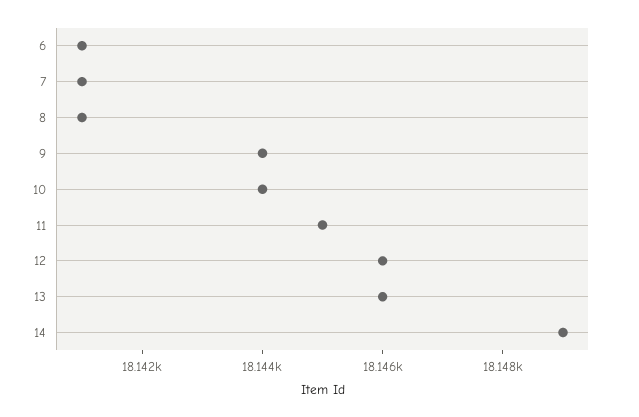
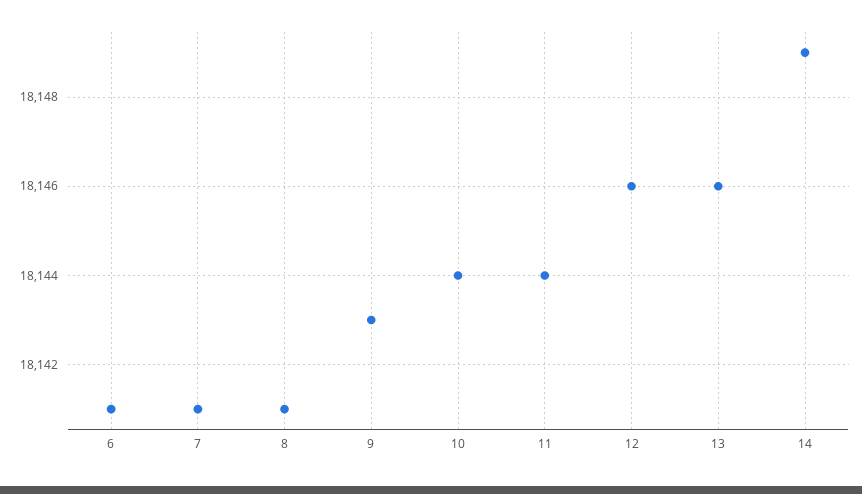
9: 18144 -> 18143
11: 18145 -> 18144

